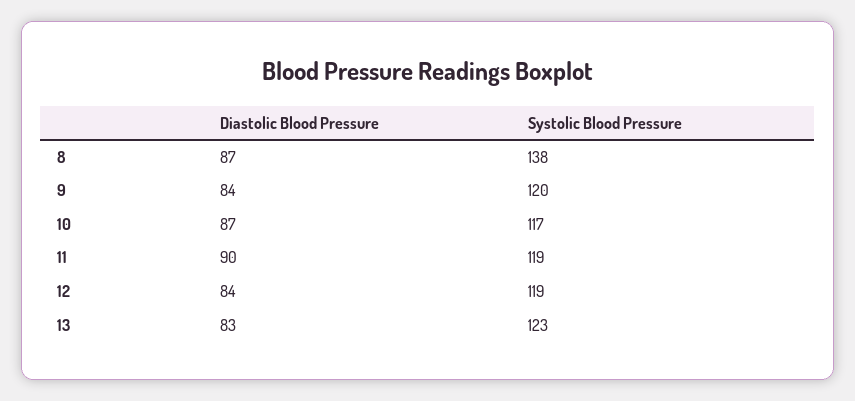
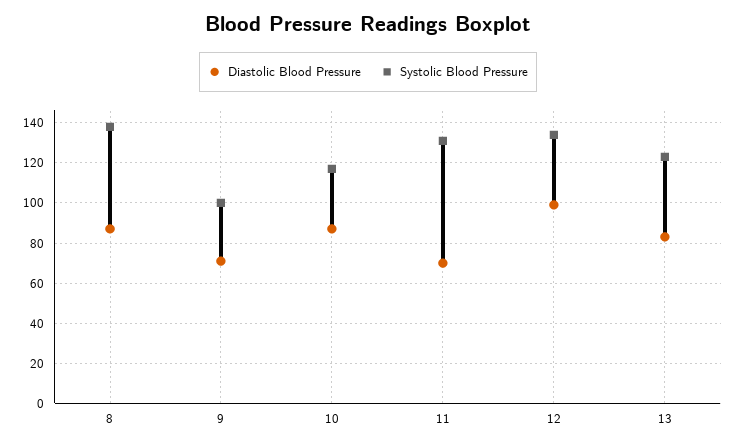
Diastolic Blood Pressure, 9: 84 -> 70
Systolic Blood Pressure, 9: 120 -> 100
Diastolic Blood Pressure, 11: 90 -> 70
Systolic Blood Pressure, 11: 119 -> 130
Diastolic Blood Pressure, 12: 84 -> 100
Systolic Blood Pressure, 12: 119 -> 135

